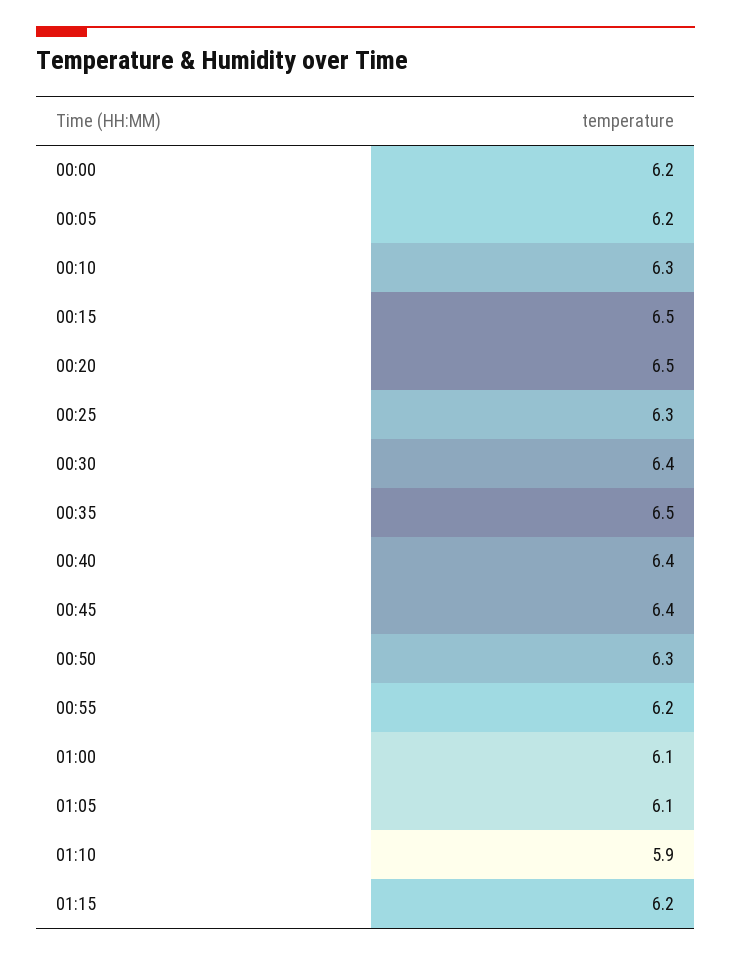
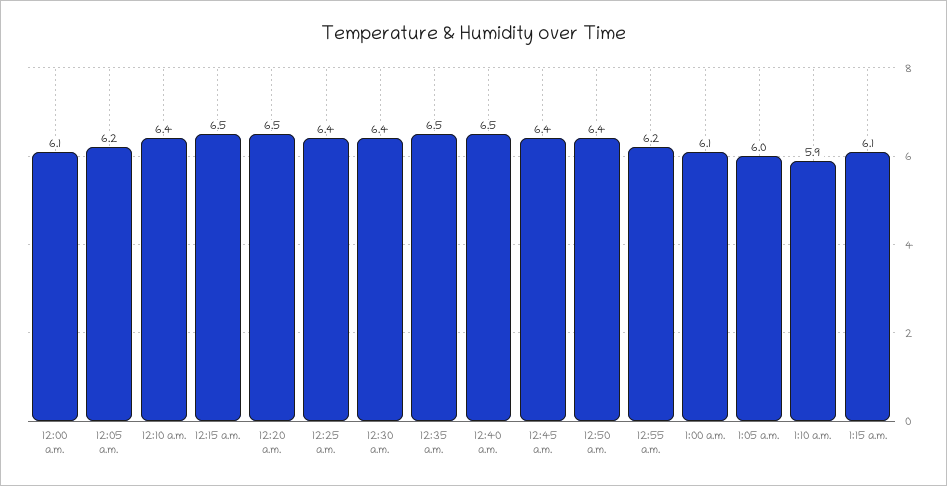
00:00: 6.2 -> 6.1
00:10: 6.3 -> 6.4
00:25: 6.3 -> 6.4
00:40: 6.4 -> 6.5
00:50: 6.3 -> 6.4
01:05: 6.1 -> 6
01:15: 6.2 -> 6.1

